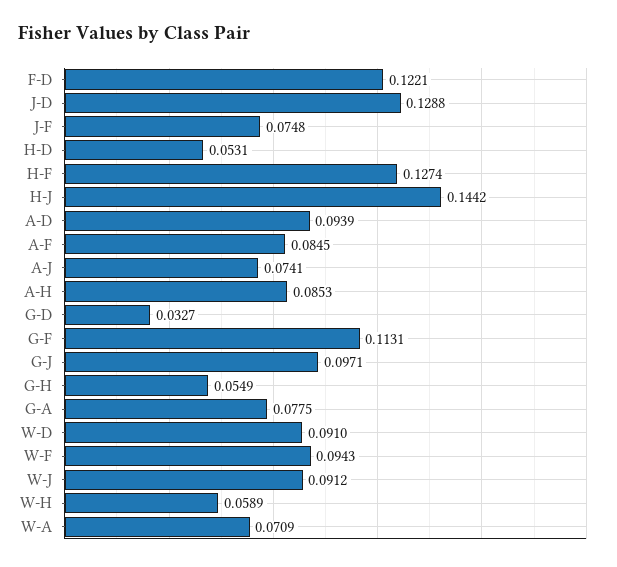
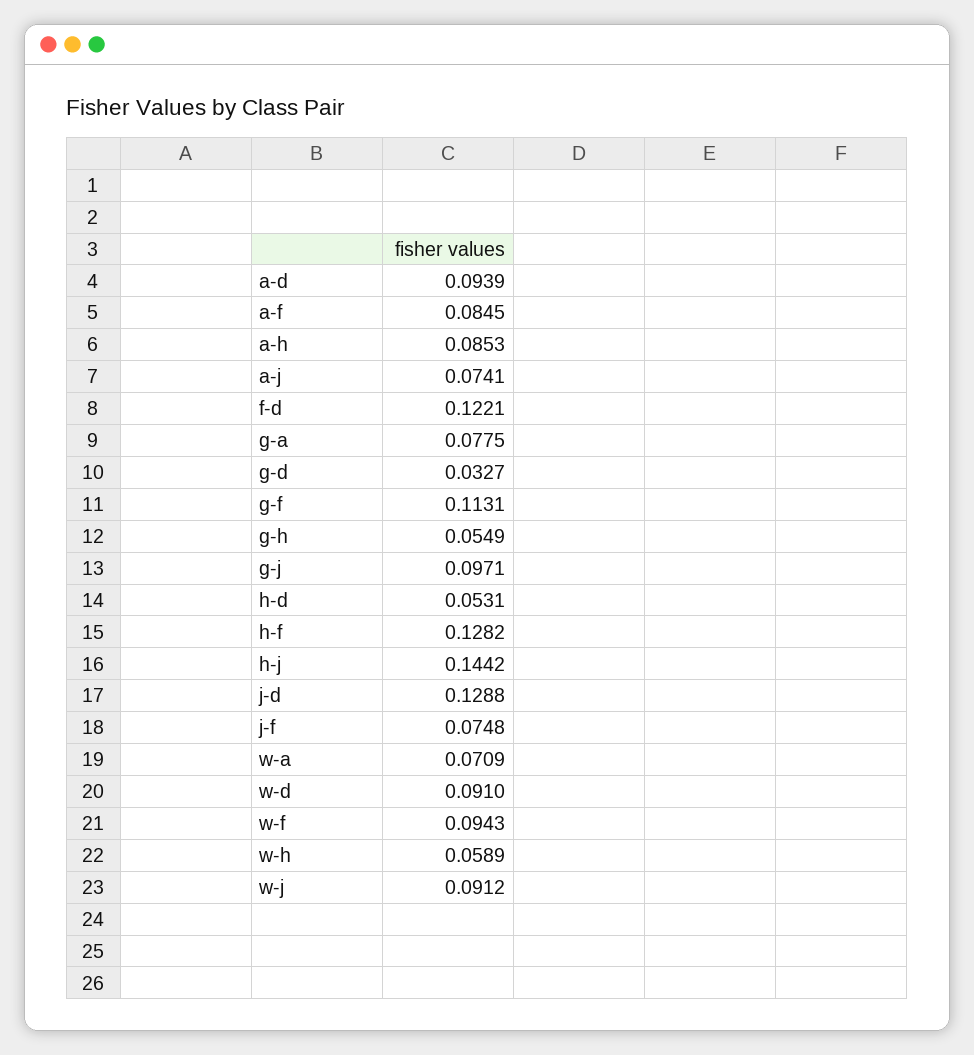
H-F: 0.1274 -> 0.1282

